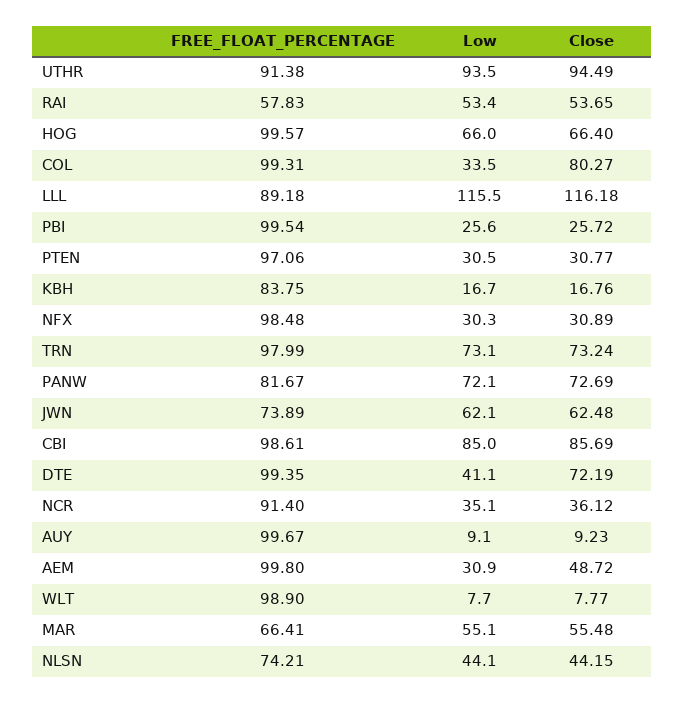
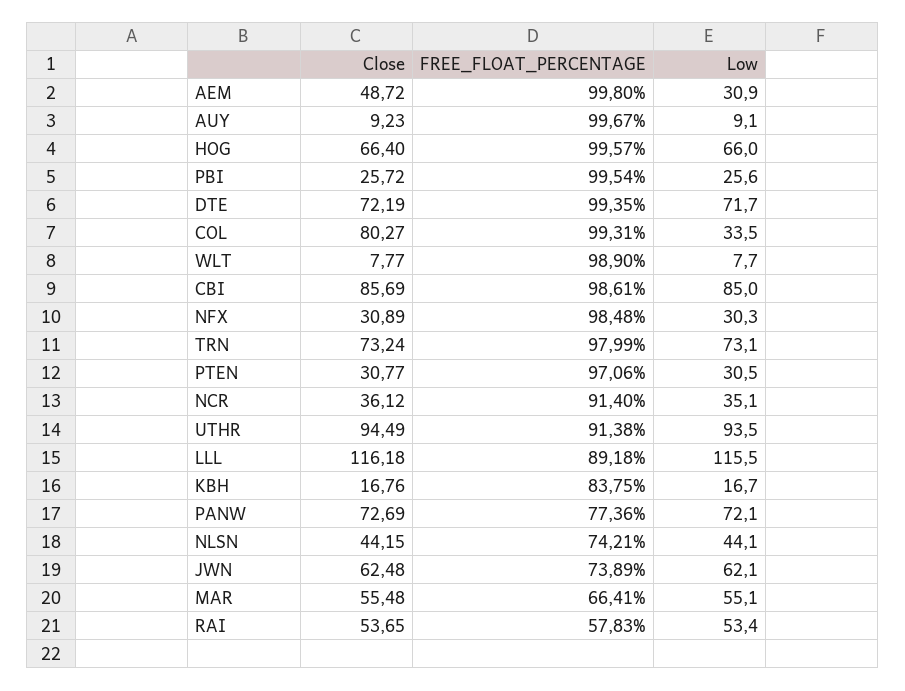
FREE_FLOAT_PERCENTAGE, PANW: 81.67 -> 77.36
Low, DTE: 41.1 -> 71.7

